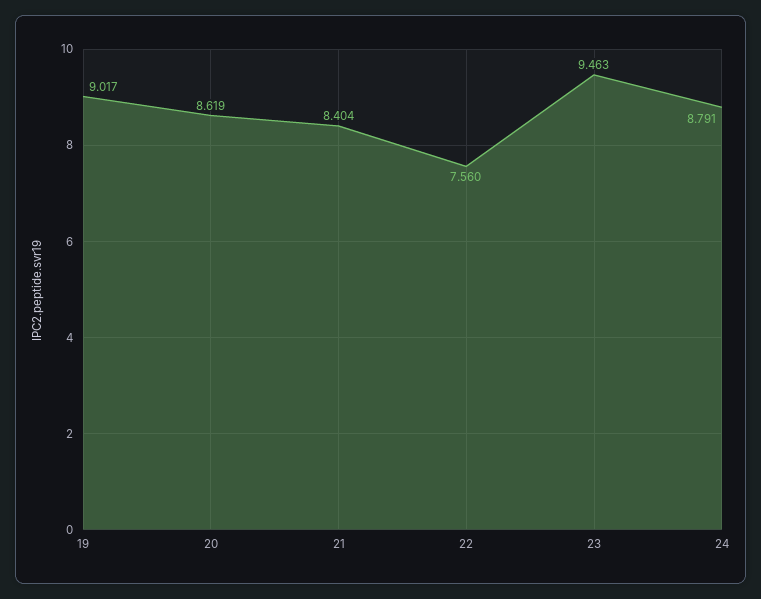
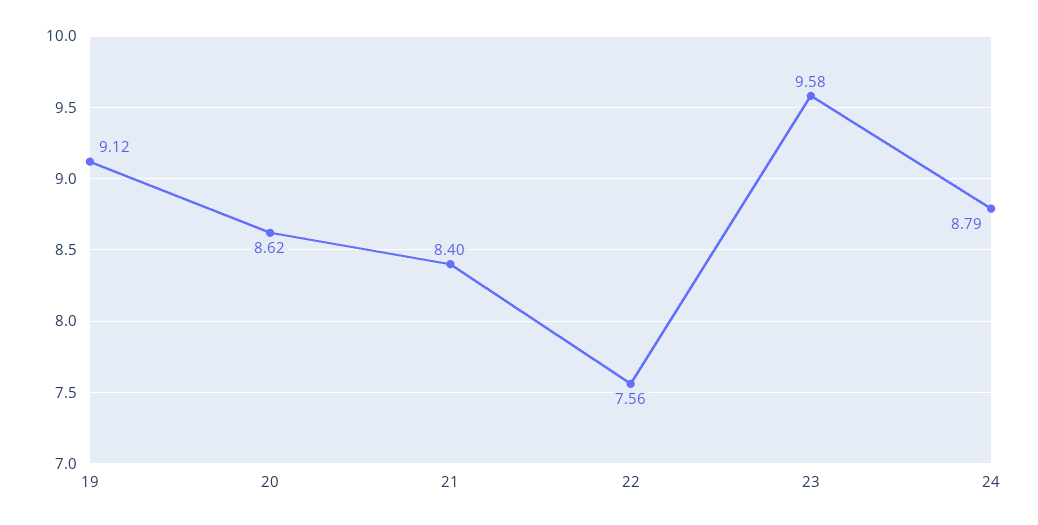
19: 9.017 -> 9.12
23: 9.463 -> 9.58

